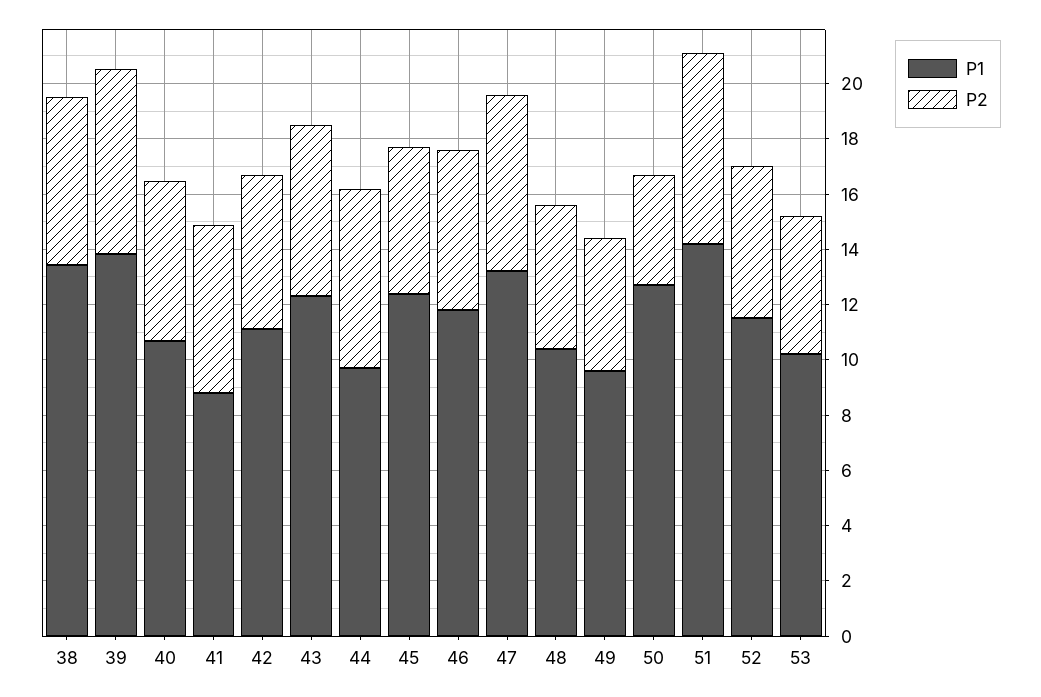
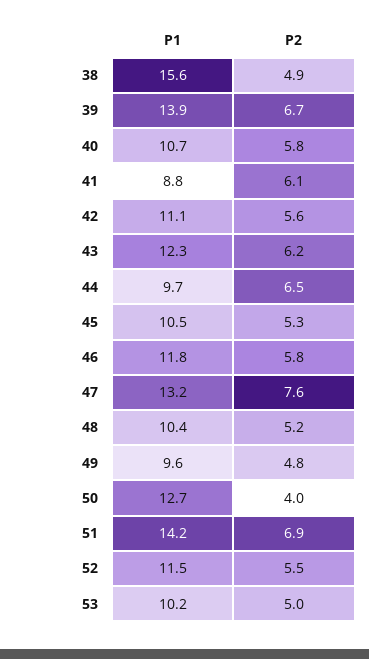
P1, 38: 13.5 -> 15.6
P2, 38: 6 -> 4.9
P1, 45: 12.5 -> 10.5
P2, 47: 6.5 -> 7.6

